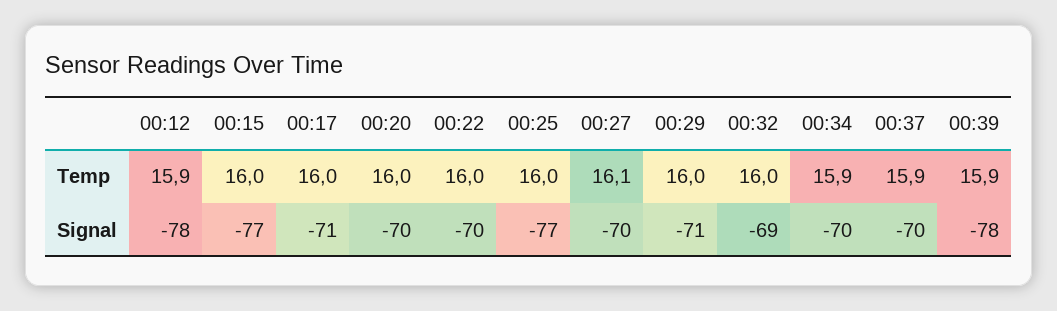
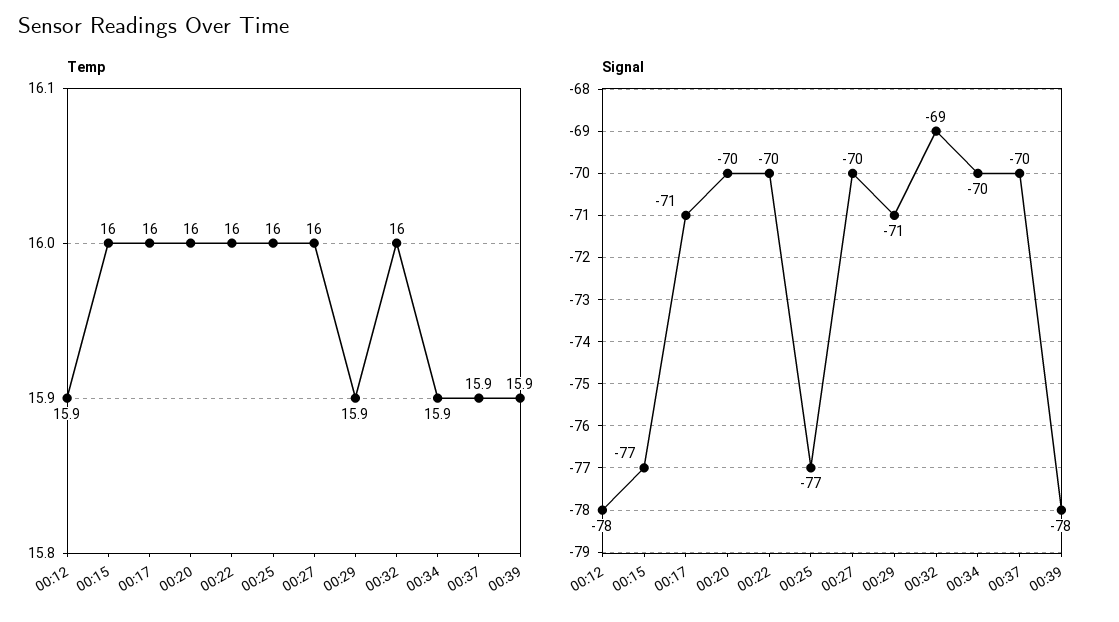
Temp, 00:27: 16.1 -> 16
Temp, 00:29: 16 -> 15.9

